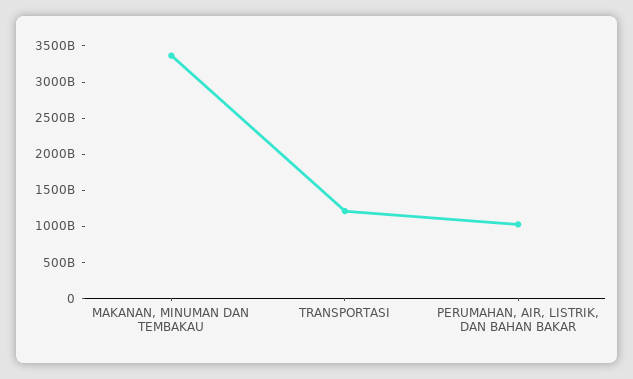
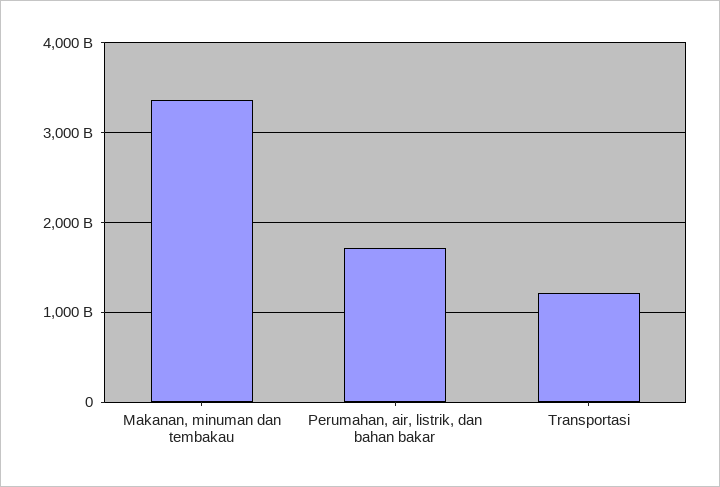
PERUMAHAN, AIR, LISTRIK, DAN BAHAN BAKAR: 1000000000000 -> 1700000000000

